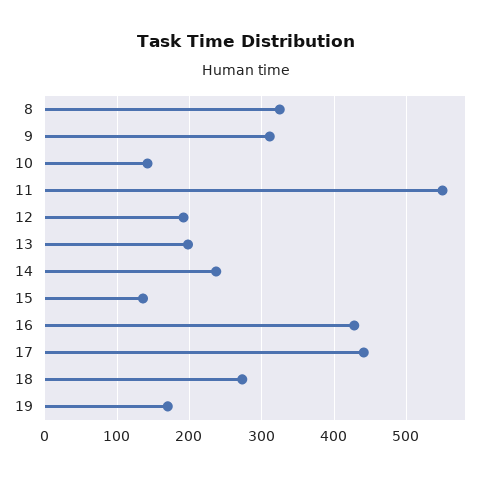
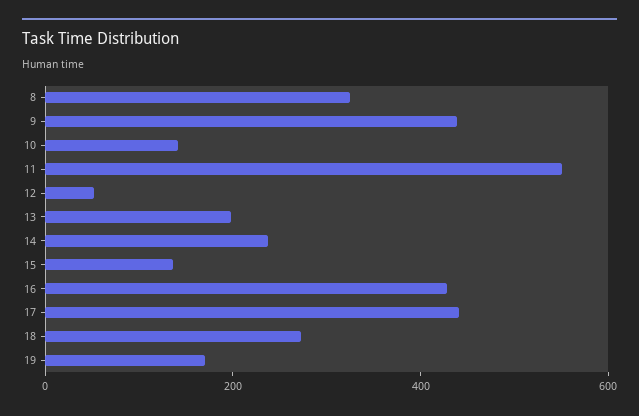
9: 310 -> 450
12: 190 -> 50

